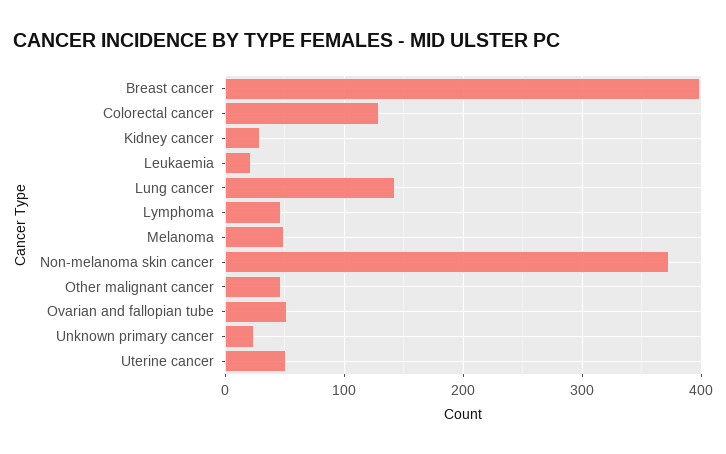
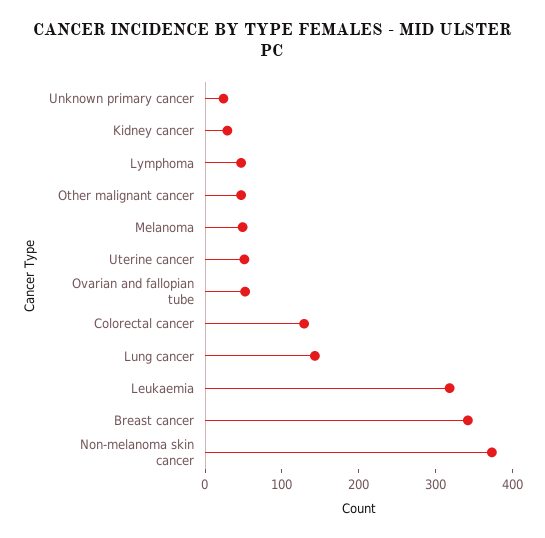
Breast cancer: 400 -> 340
Leukaemia: 20 -> 320

